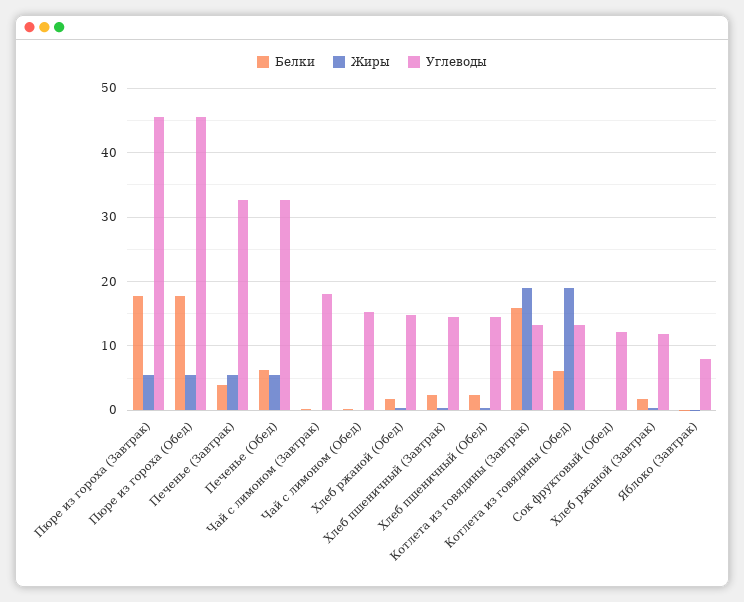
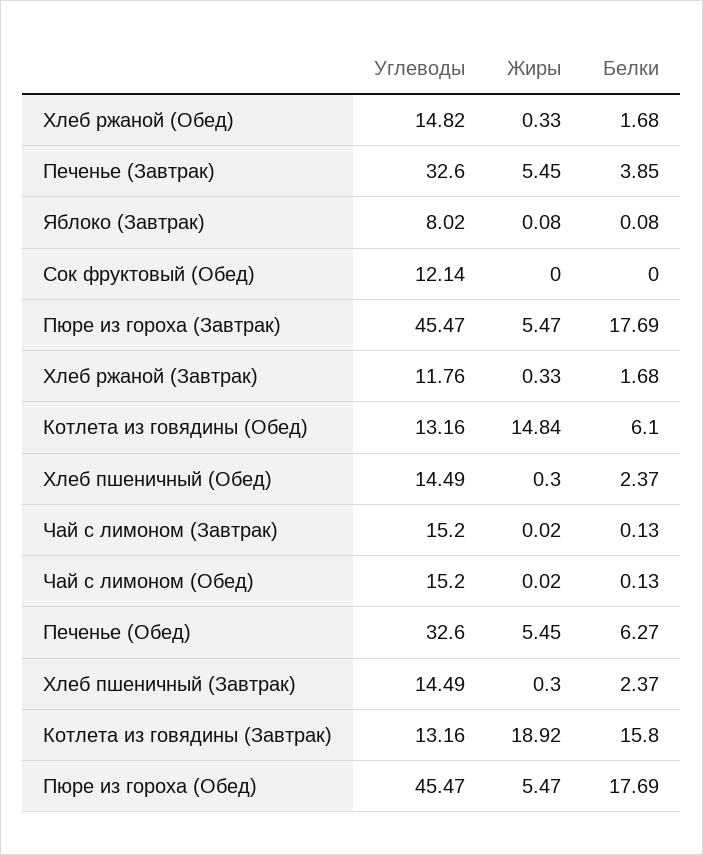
Углеводы, Чай с лимоном (Завтрак): 18 -> 15.2
Жиры, Котлета из говядины (Обед): 19 -> 14.84

